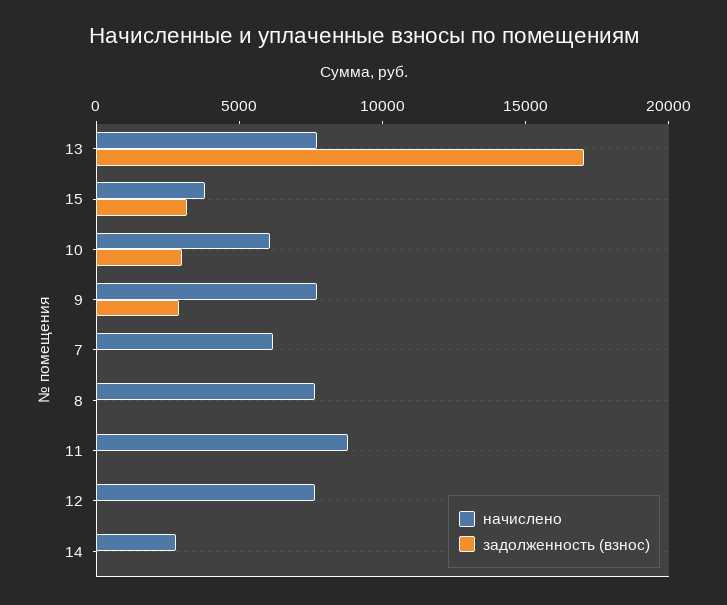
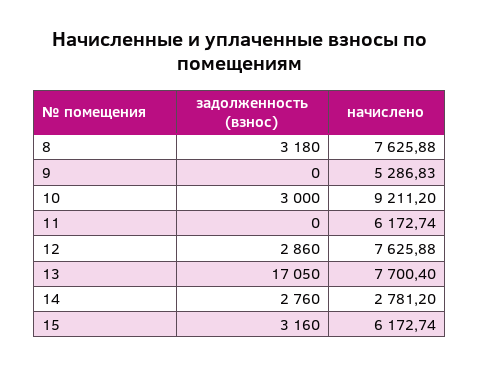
начислено, 15: 4000 -> 6172.74
начислено, 10: 6000 -> 9211.2
начислено, 9: 8000 -> 5286.83
задолженность (взнос), 9: 3000 -> 0
начислено, 7: 6000 -> none
задолженность (взнос), 7: 0 -> none
задолженность (взнос), 8: 0 -> 3180
начислено, 11: 9000 -> 6172.74
задолженность (взнос), 12: 0 -> 2860
задолженность (взнос), 14: 0 -> 2760

